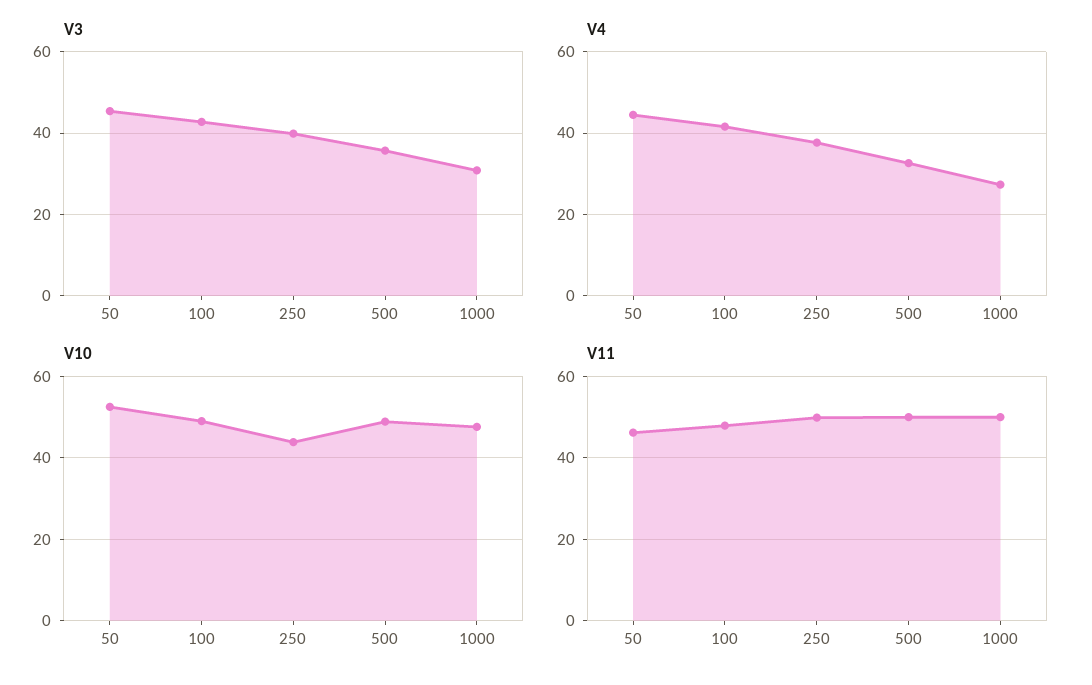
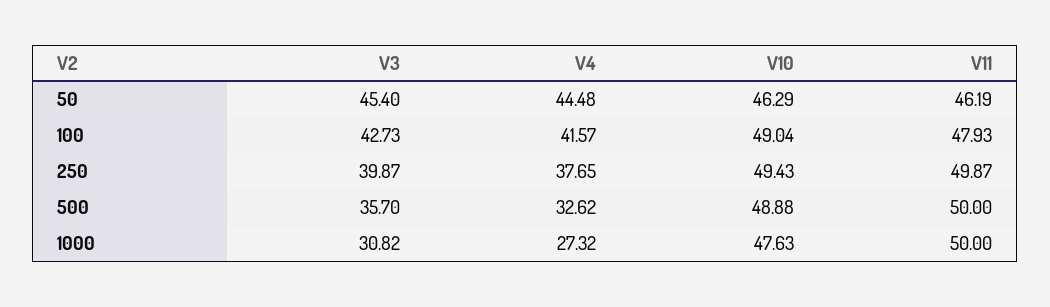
V10, 50: 52 -> 46.29
V10, 250: 44 -> 49.43

